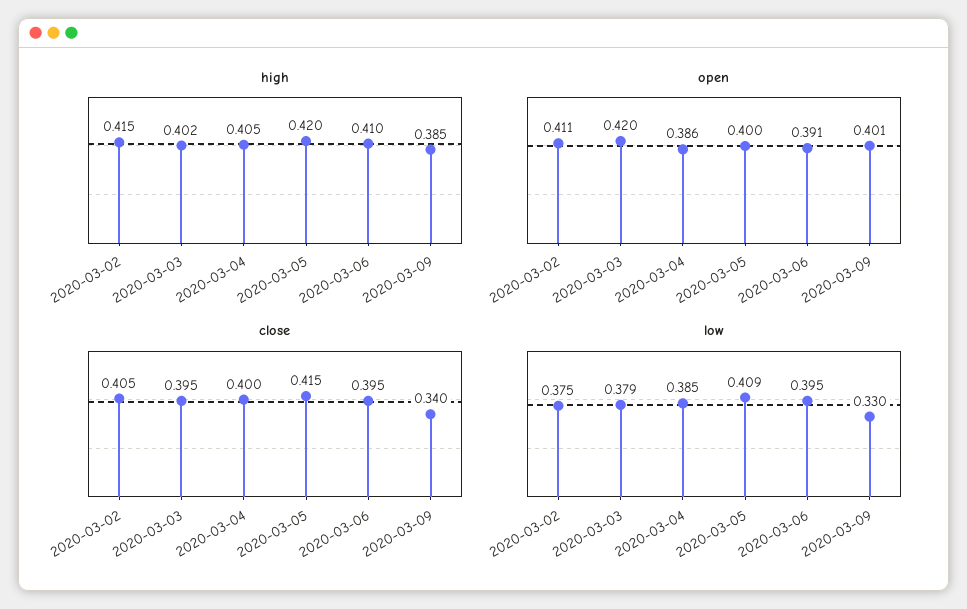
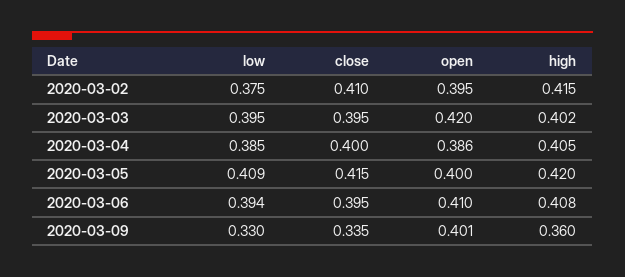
high, 2020-03-06: 0.41 -> 0.408
high, 2020-03-09: 0.385 -> 0.36
open, 2020-03-02: 0.411 -> 0.395
open, 2020-03-06: 0.391 -> 0.41
close, 2020-03-02: 0.405 -> 0.41
close, 2020-03-09: 0.34 -> 0.335
low, 2020-03-03: 0.379 -> 0.395
low, 2020-03-06: 0.395 -> 0.394

